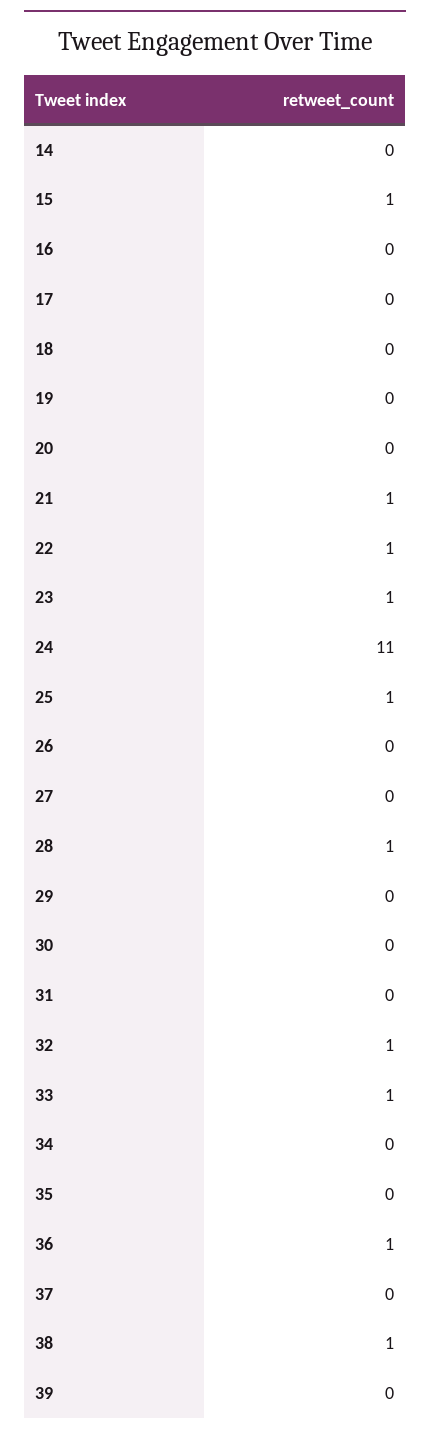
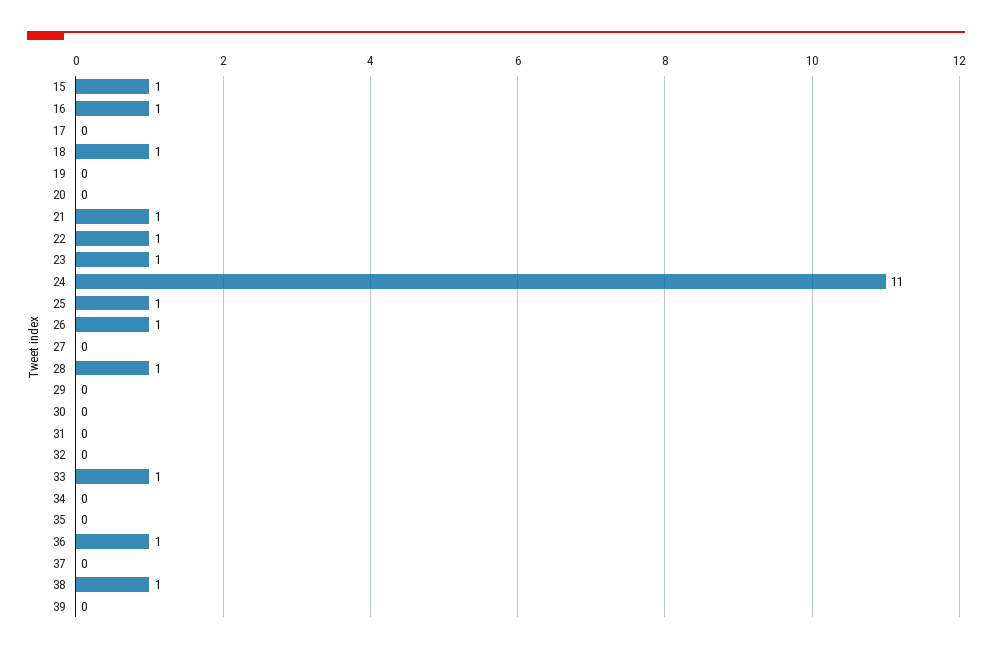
14: 0 -> none
16: 0 -> 1
18: 0 -> 1
26: 0 -> 1
32: 1 -> 0

